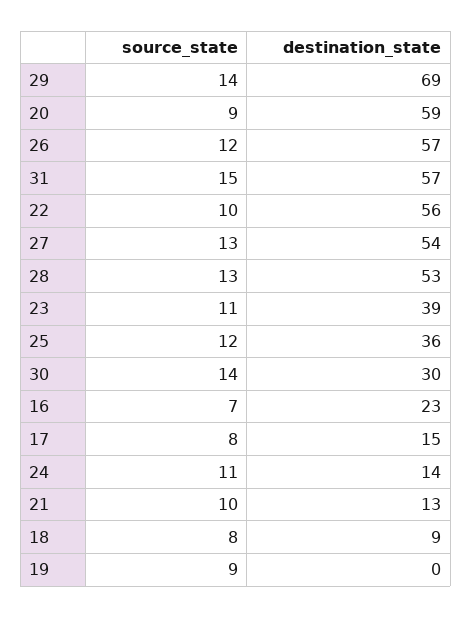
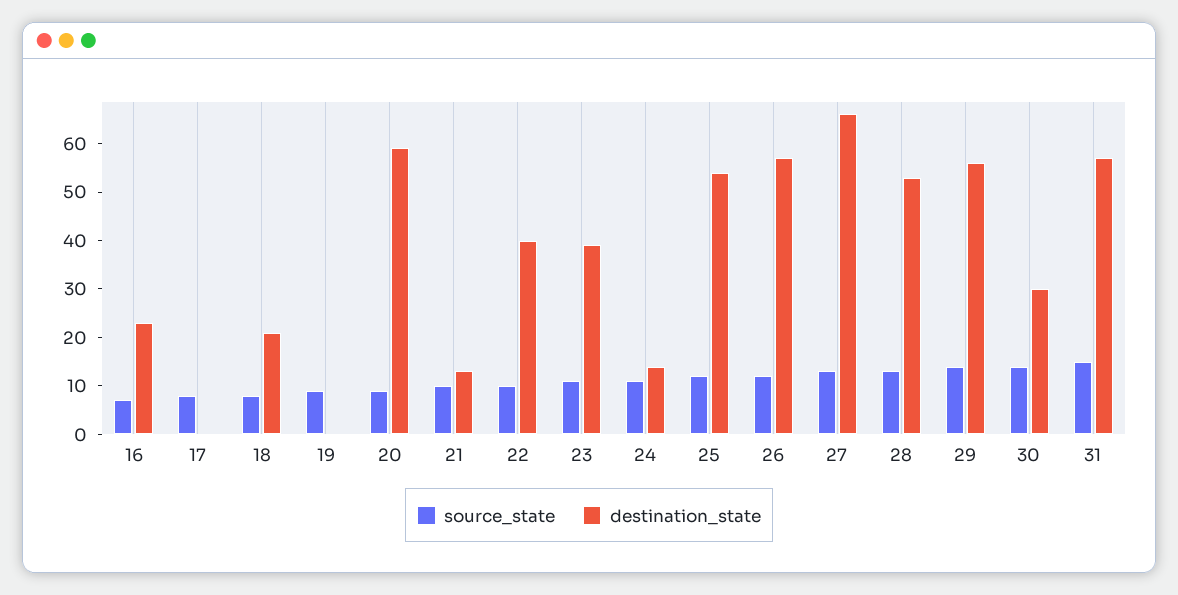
destination_state, 29: 69 -> 55
destination_state, 22: 56 -> 40
destination_state, 27: 54 -> 65
destination_state, 25: 36 -> 55
destination_state, 17: 15 -> 0
destination_state, 18: 9 -> 20

